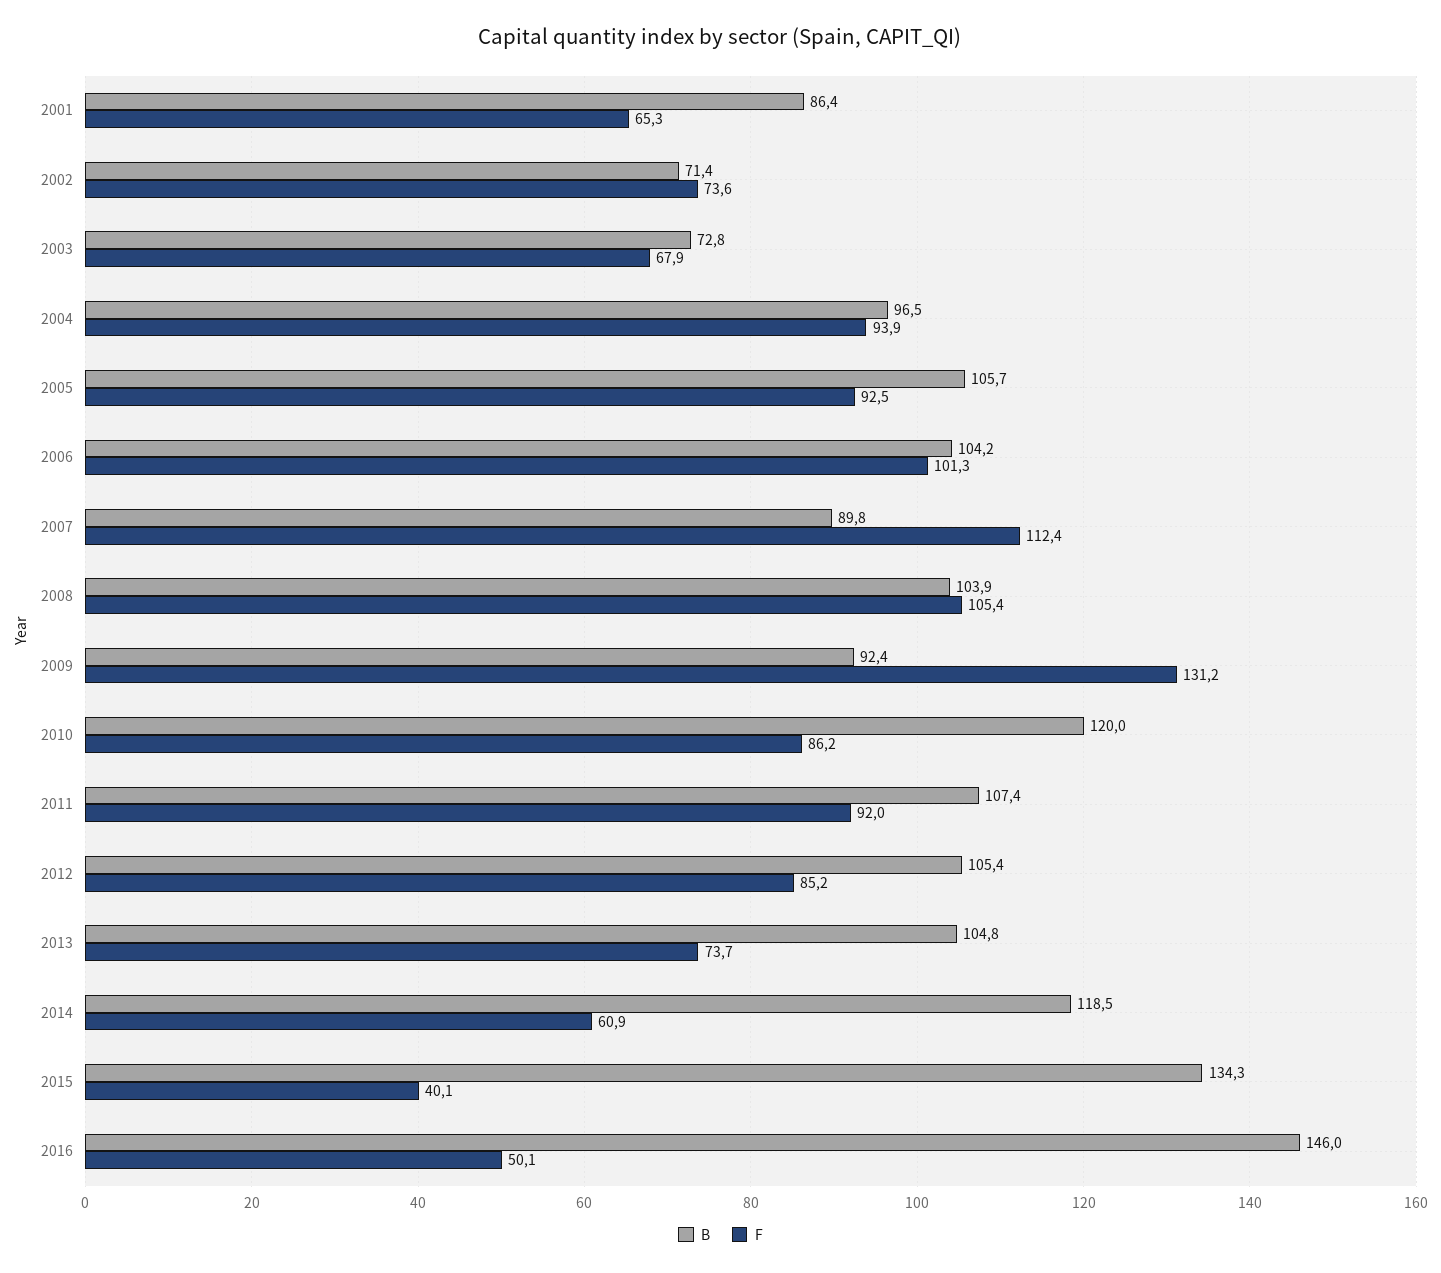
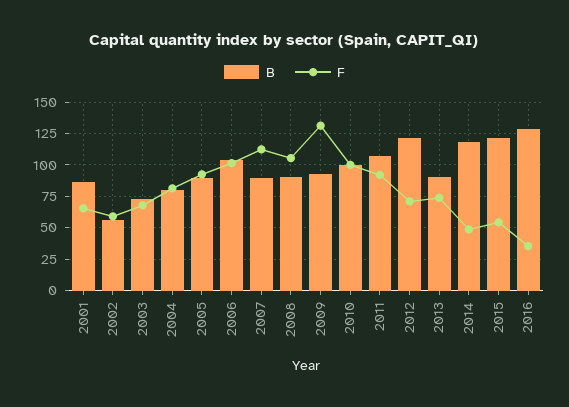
B, 2002: 71.4 -> 55
F, 2002: 73.6 -> 60
B, 2004: 96.5 -> 80
F, 2004: 93.9 -> 80
B, 2005: 105.7 -> 90
B, 2008: 103.9 -> 90
B, 2010: 120 -> 100
F, 2010: 86.2 -> 100
B, 2012: 105.4 -> 120
F, 2012: 85.2 -> 70
B, 2013: 104.8 -> 90
F, 2014: 60.9 -> 50
B, 2015: 134.3 -> 120
F, 2015: 40.1 -> 55
B, 2016: 146 -> 130
F, 2016: 50.1 -> 35

